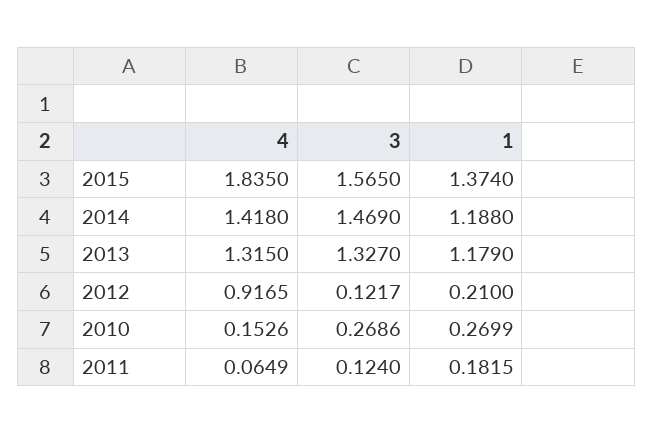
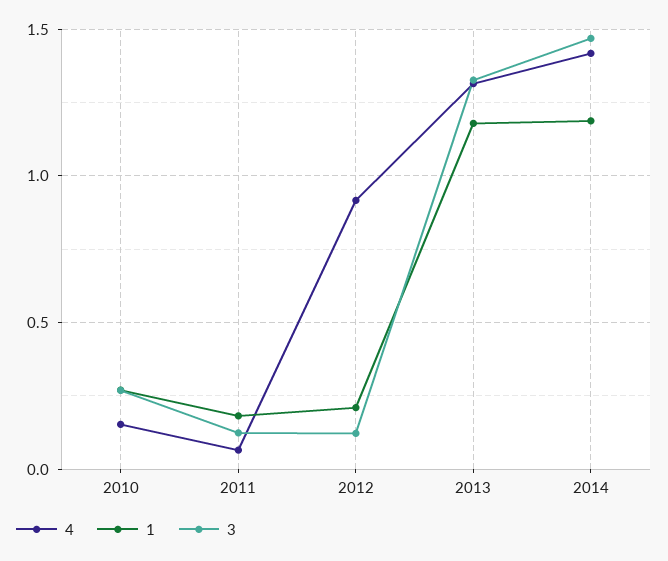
4, 2015: 1.835 -> none
3, 2015: 1.565 -> none
1, 2015: 1.374 -> none

